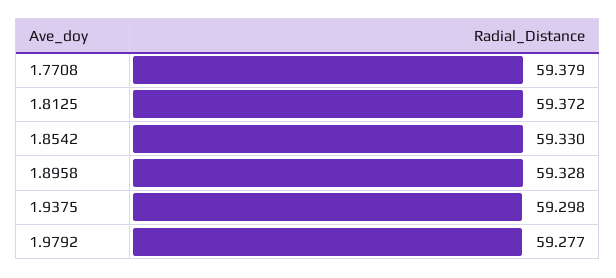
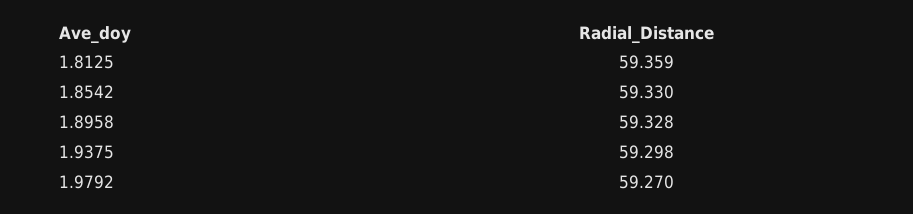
1.7708: 59.379 -> none
1.8125: 59.372 -> 59.359
1.9792: 59.277 -> 59.27

